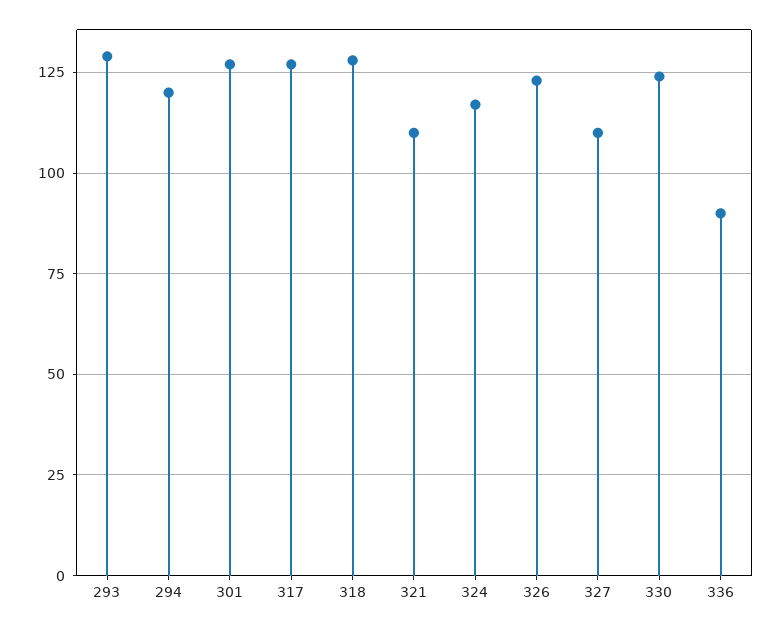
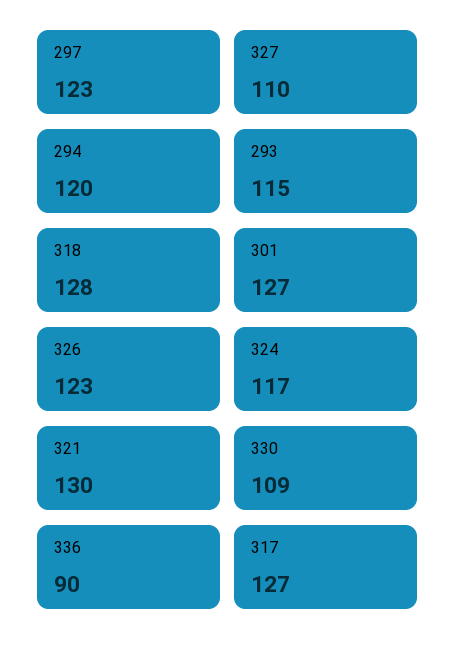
293: 130 -> 115
321: 110 -> 130
330: 125 -> 109
297: none -> 123

